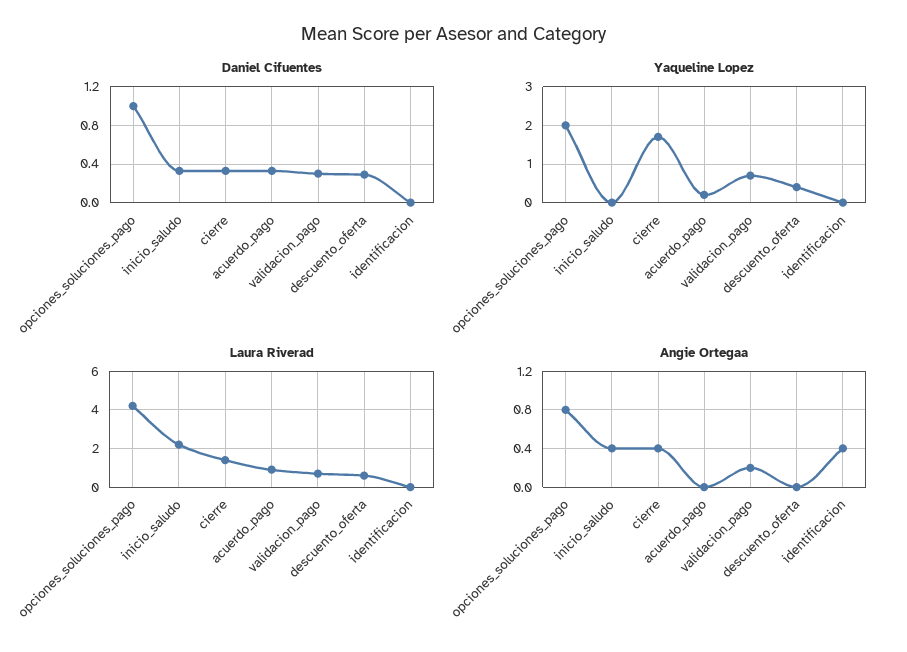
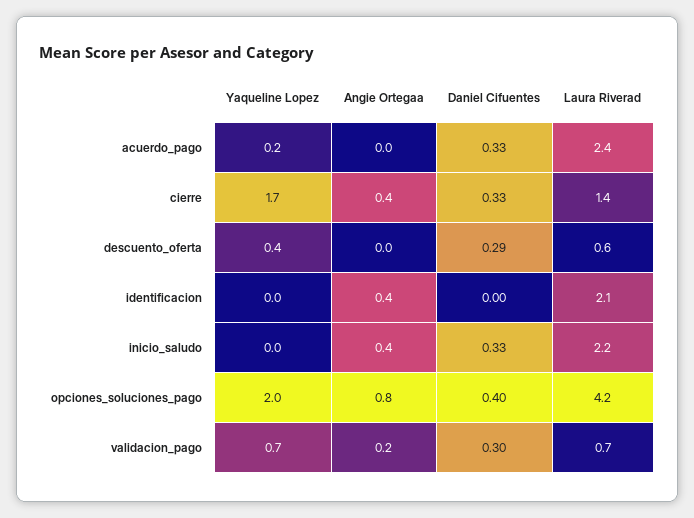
Daniel Cifuentes, opciones_soluciones_pago: 1 -> 0.4
Laura Riverad, acuerdo_pago: 1 -> 2.4
Laura Riverad, identificacion: 0 -> 2.1

